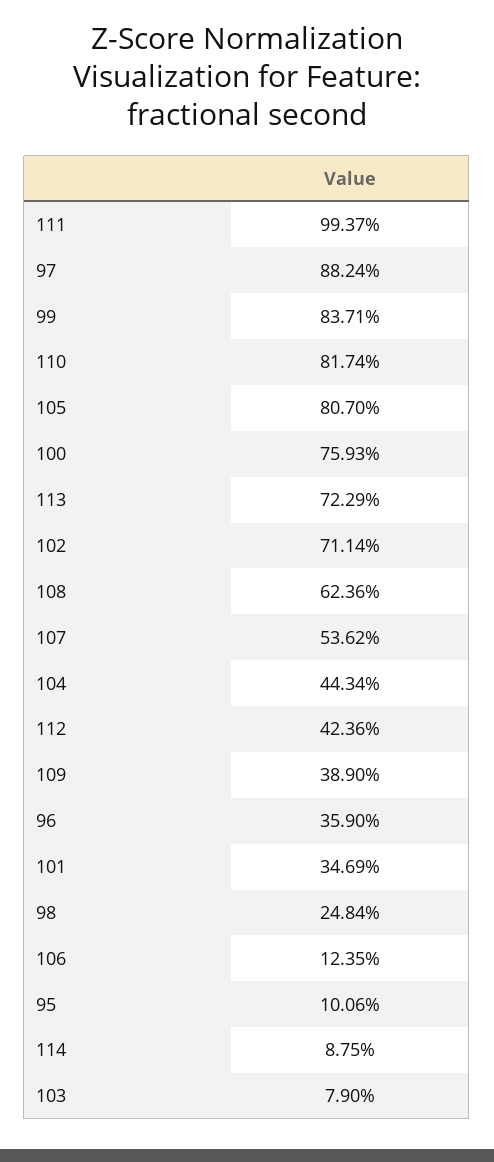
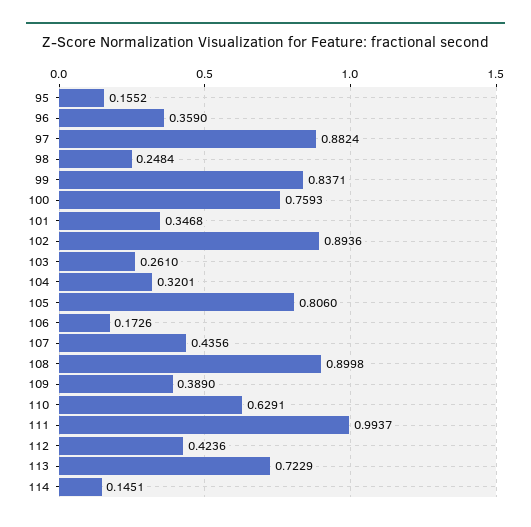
110: 0.8174 -> 0.6291
105: 0.807 -> 0.806
102: 0.7114 -> 0.8936
108: 0.6236 -> 0.8998
107: 0.5362 -> 0.4356
104: 0.4434 -> 0.3201
101: 0.3469 -> 0.3468
106: 0.1235 -> 0.1726
95: 0.1006 -> 0.1552
114: 0.0875 -> 0.1451
103: 0.079 -> 0.261

